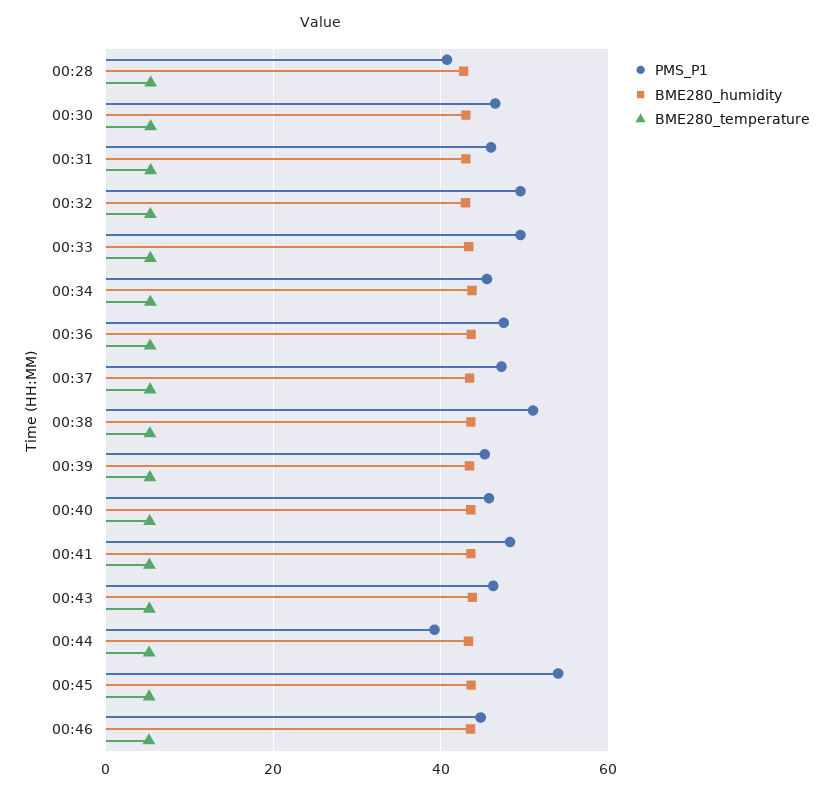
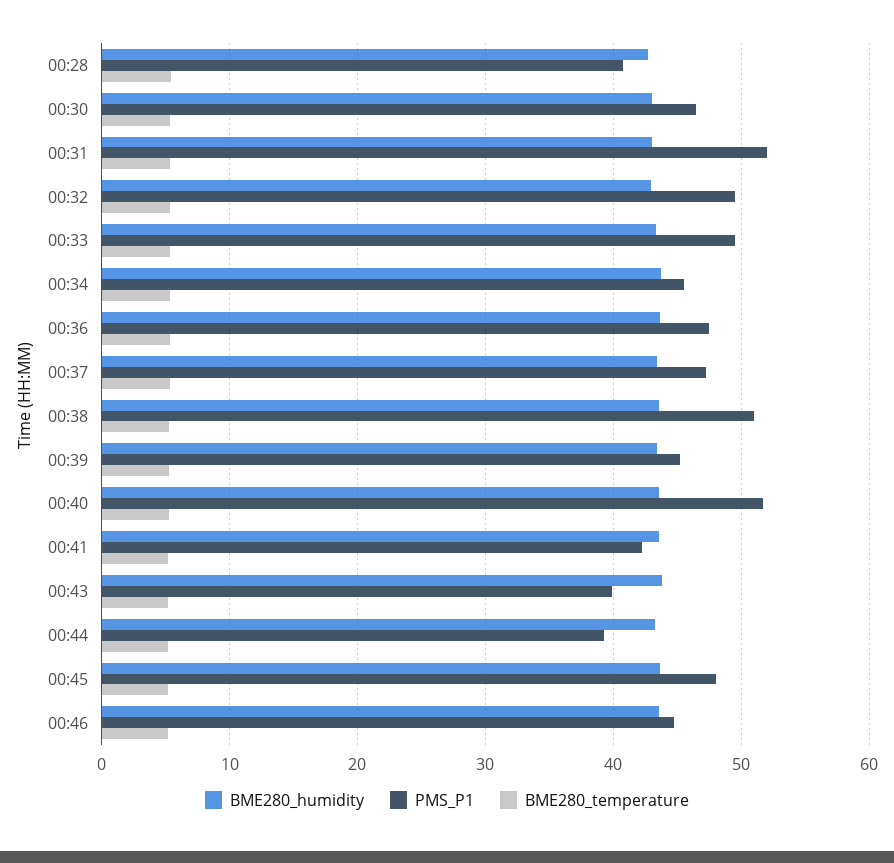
PMS_P1, 00:31: 46 -> 52
PMS_P1, 00:40: 46 -> 52
PMS_P1, 00:41: 48 -> 42
PMS_P1, 00:43: 46 -> 40
PMS_P1, 00:45: 54 -> 48

